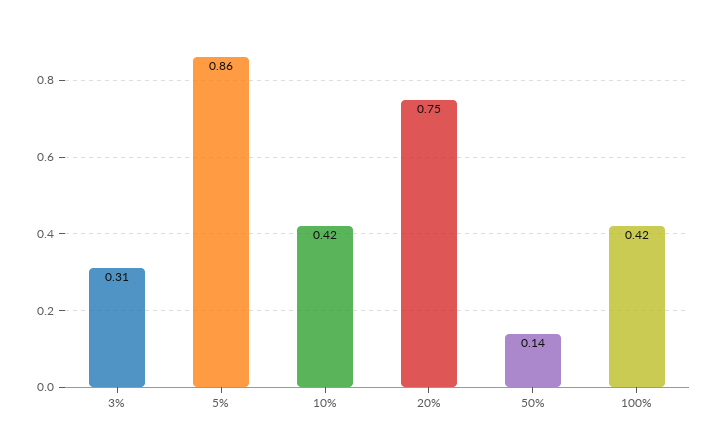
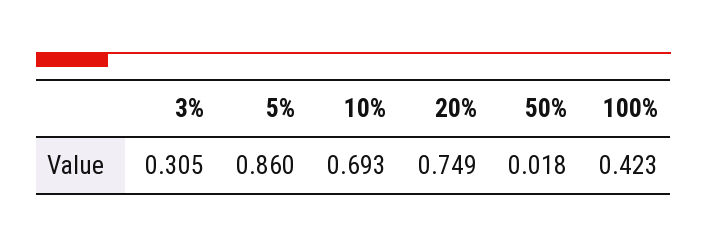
10%: 0.42 -> 0.693
50%: 0.14 -> 0.018

